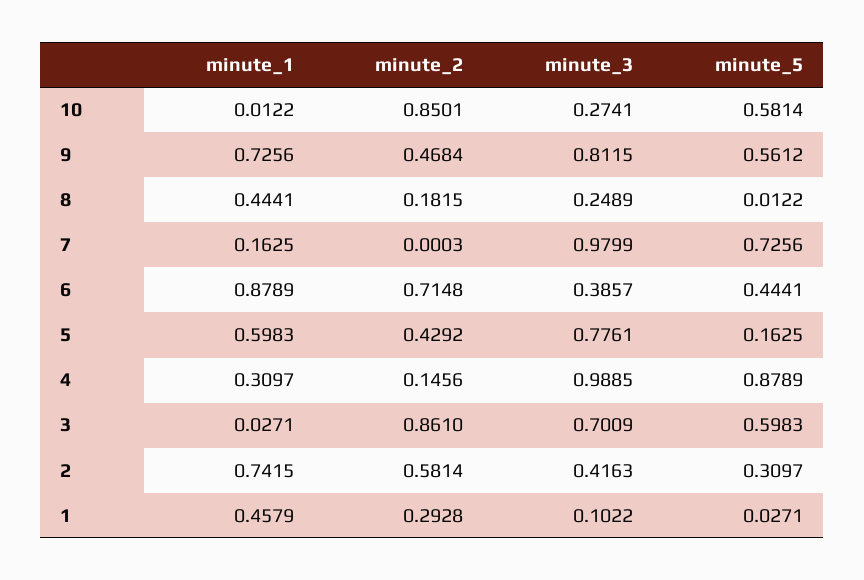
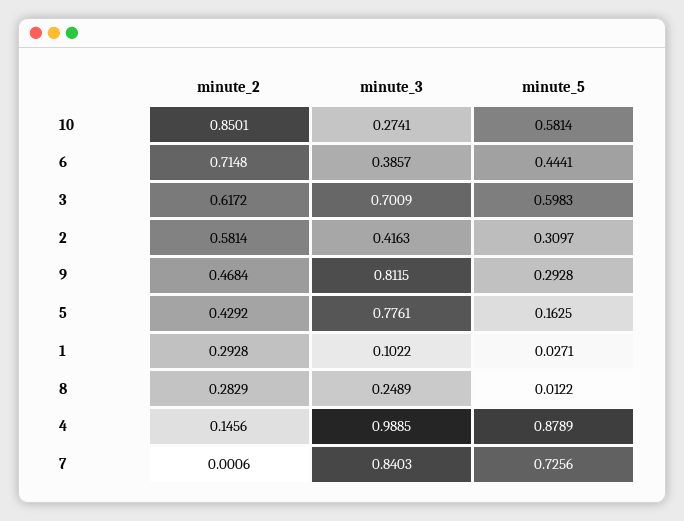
minute_1, 10: 0.0122 -> none
minute_1, 9: 0.7256 -> none
minute_5, 9: 0.5612 -> 0.2928
minute_1, 8: 0.4441 -> none
minute_2, 8: 0.1815 -> 0.2829
minute_1, 7: 0.1625 -> none
minute_2, 7: 0.0003 -> 0.0006
minute_3, 7: 0.9799 -> 0.8403
minute_1, 6: 0.8789 -> none
minute_1, 5: 0.5983 -> none
minute_1, 4: 0.3097 -> none
minute_1, 3: 0.0271 -> none
minute_2, 3: 0.861 -> 0.6172
minute_1, 2: 0.7415 -> none
minute_1, 1: 0.4579 -> none

